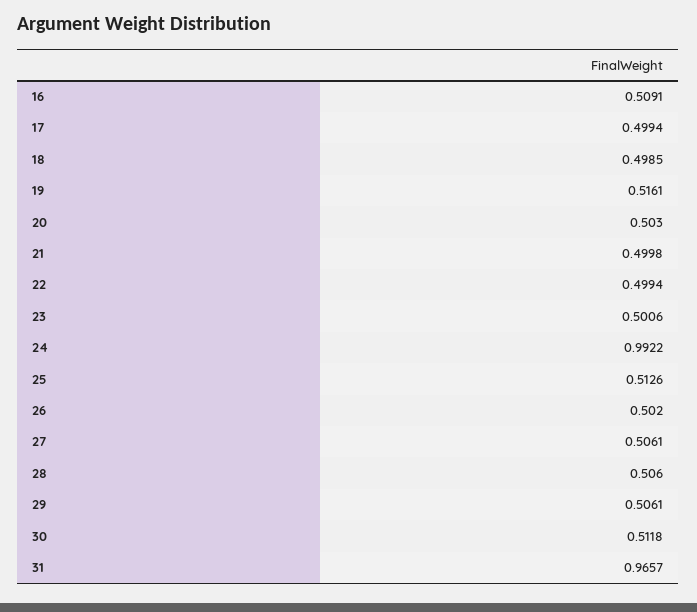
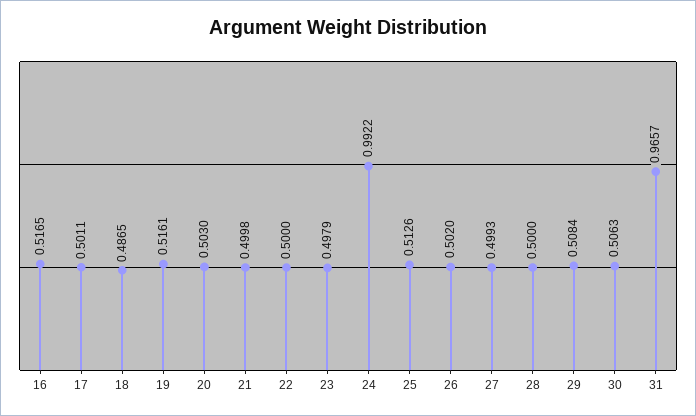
16: 0.5091 -> 0.5165
17: 0.4994 -> 0.5011
18: 0.4985 -> 0.4865
22: 0.4994 -> 0.5
23: 0.5006 -> 0.4979
27: 0.5061 -> 0.4993
28: 0.506 -> 0.5
29: 0.5061 -> 0.5084
30: 0.5118 -> 0.5063

